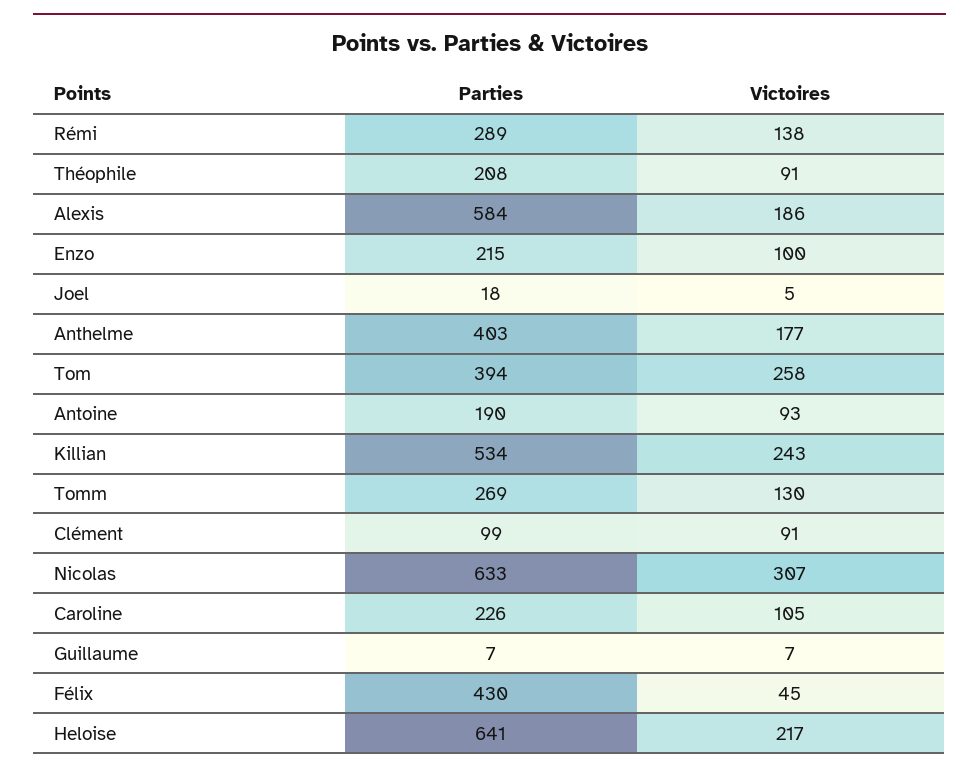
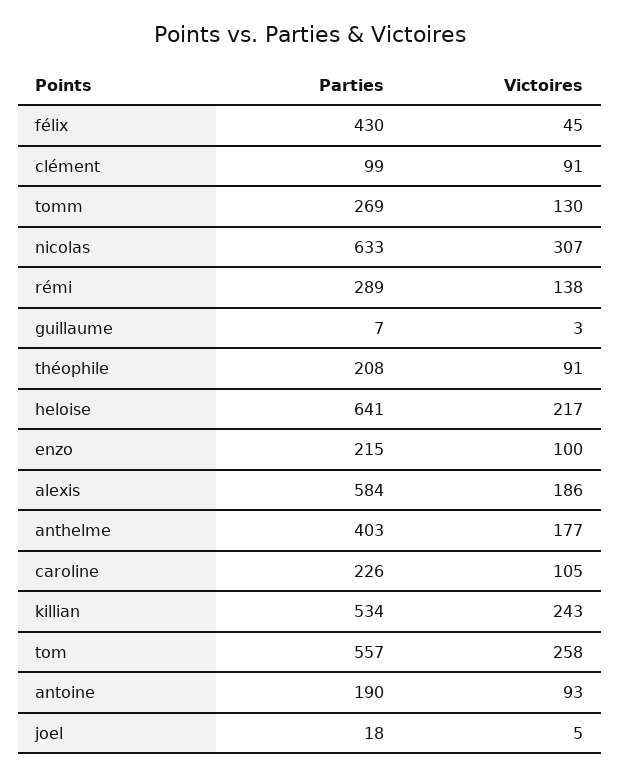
Parties, Tom: 394 -> 557
Victoires, Guillaume: 7 -> 3

